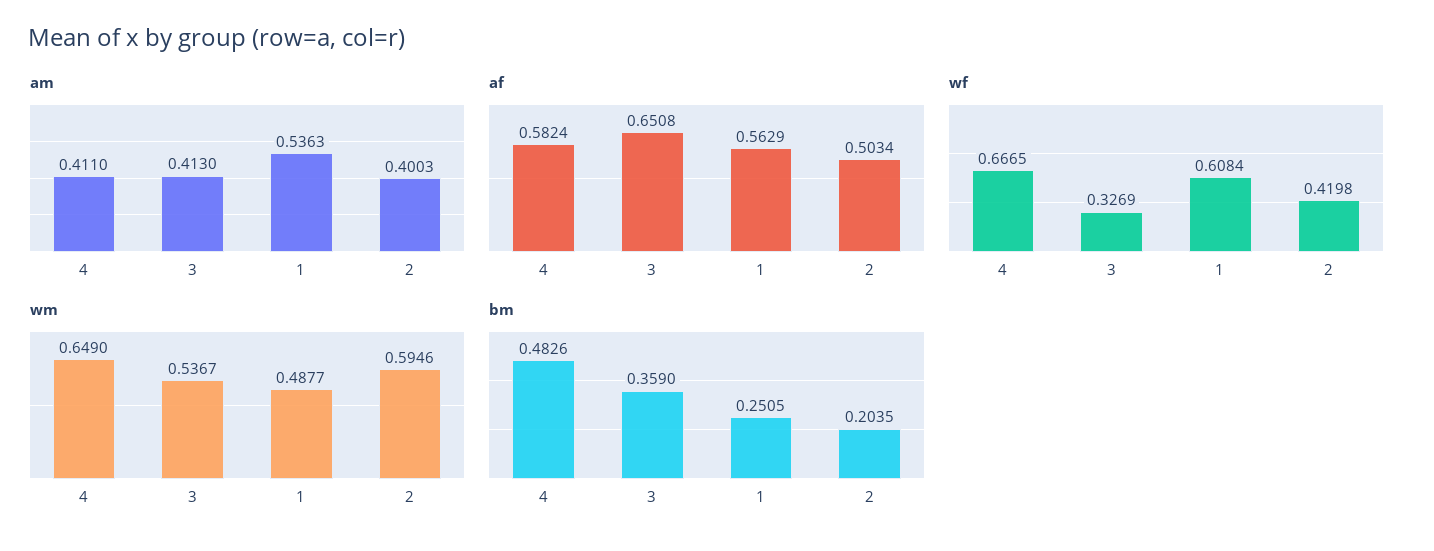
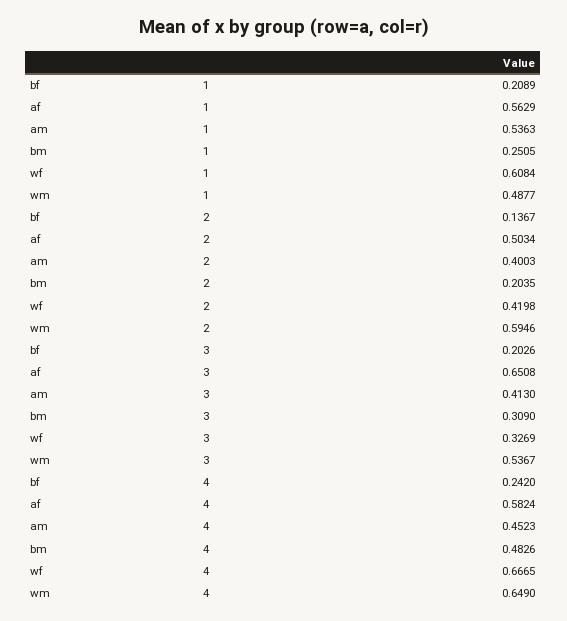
am, 4: 0.411 -> 0.4523
bm, 3: 0.359 -> 0.309
bf, 1: none -> 0.2089
bf, 2: none -> 0.1367
bf, 3: none -> 0.2026
bf, 4: none -> 0.242

